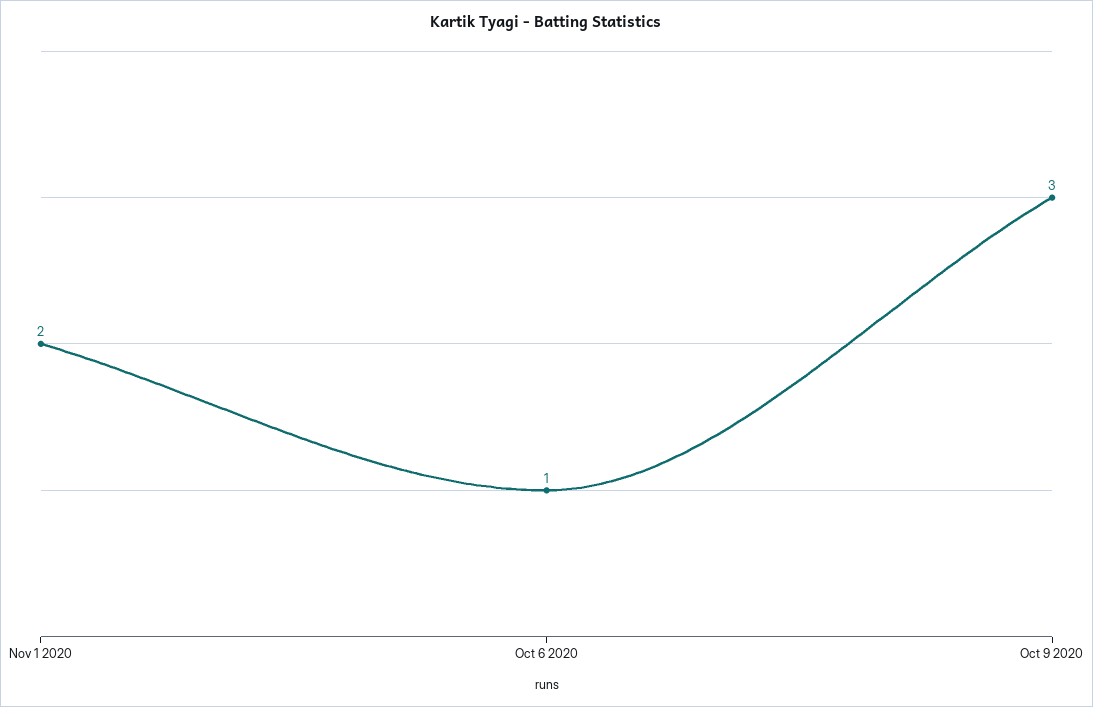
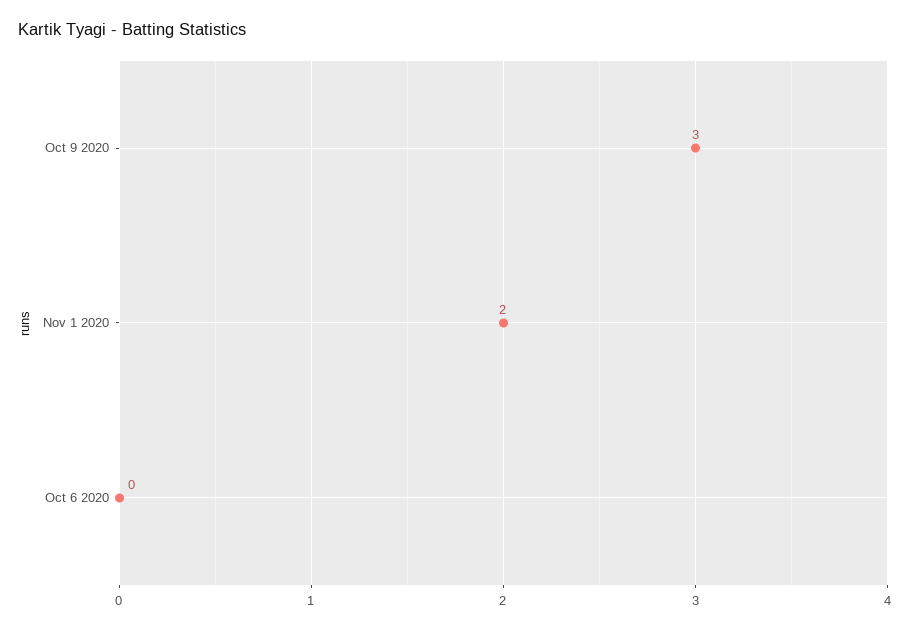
Oct 6 2020: 1 -> 0

